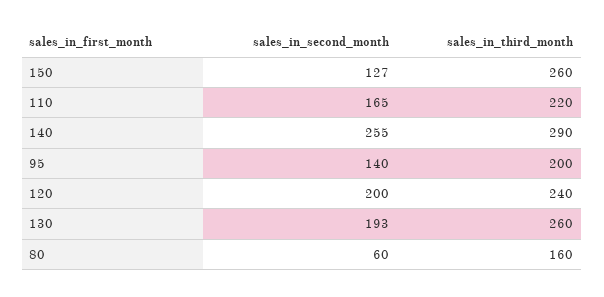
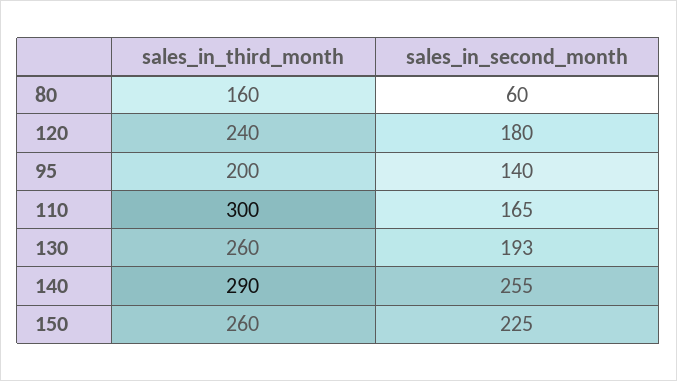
sales_in_second_month, 150: 127 -> 225
sales_in_third_month, 110: 220 -> 300
sales_in_second_month, 120: 200 -> 180

